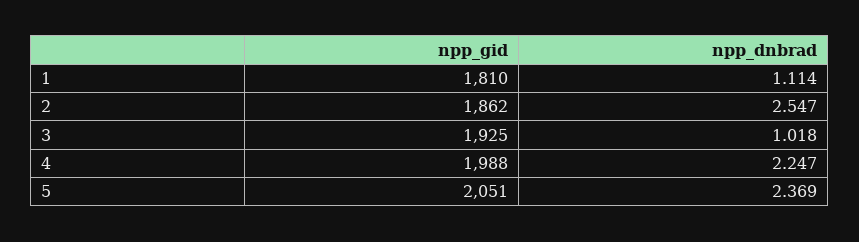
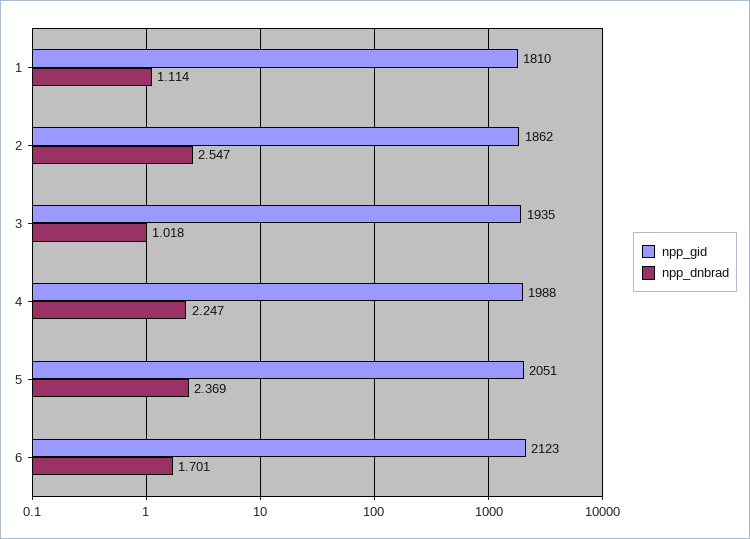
npp_gid, 3: 1925 -> 1935
npp_gid, 6: none -> 2123
npp_dnbrad, 6: none -> 1.701

